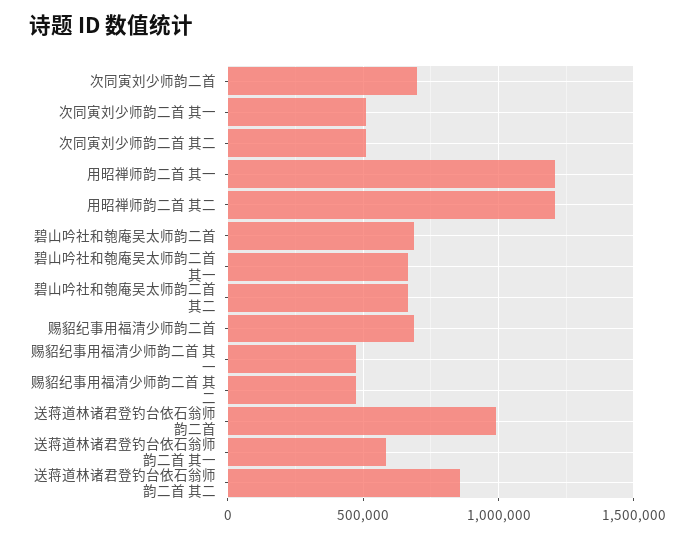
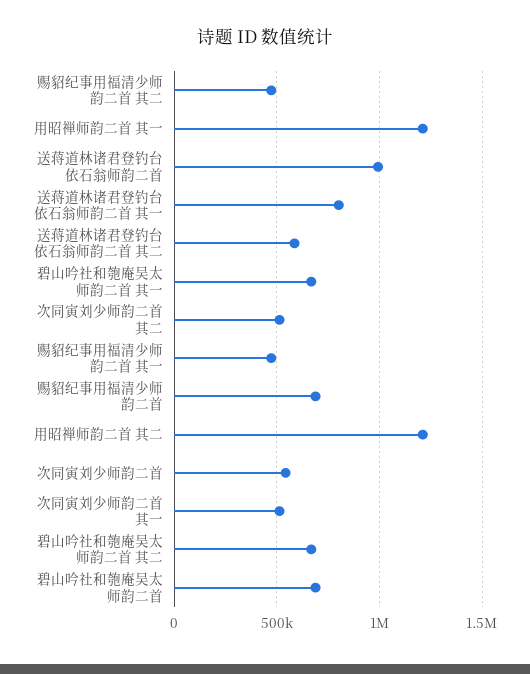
次同寅刘少师韵二首: 700000 -> 550000
送蒋道林诸君登钓台依石翁师韵二首 其一: 600000 -> 800000
送蒋道林诸君登钓台依石翁师韵二首 其二: 850000 -> 600000

